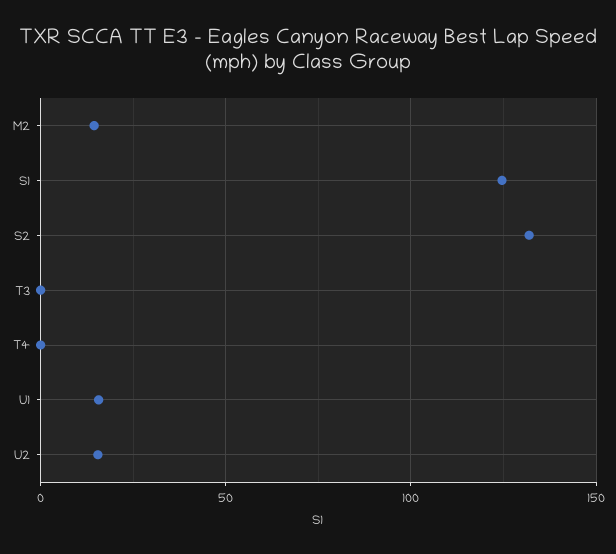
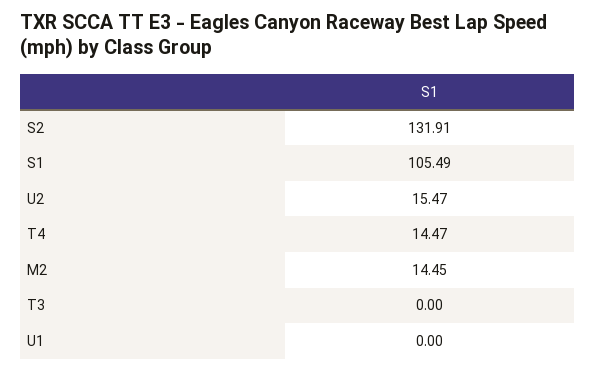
S1: 125 -> 105.49
T4: 0 -> 14.47
U1: 15 -> 0

